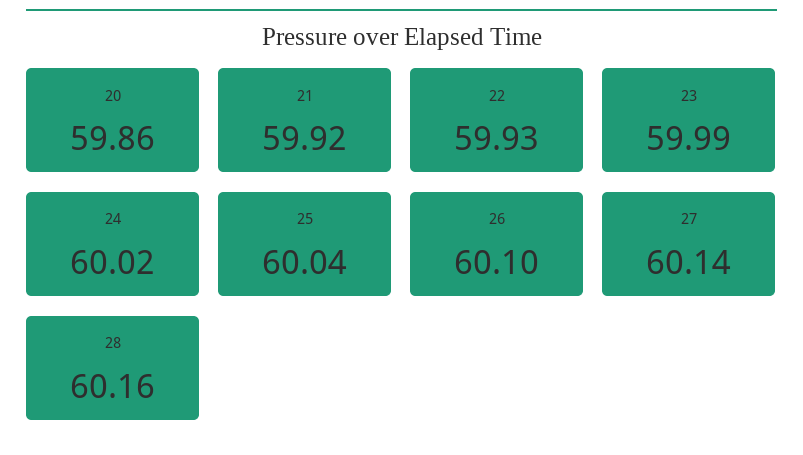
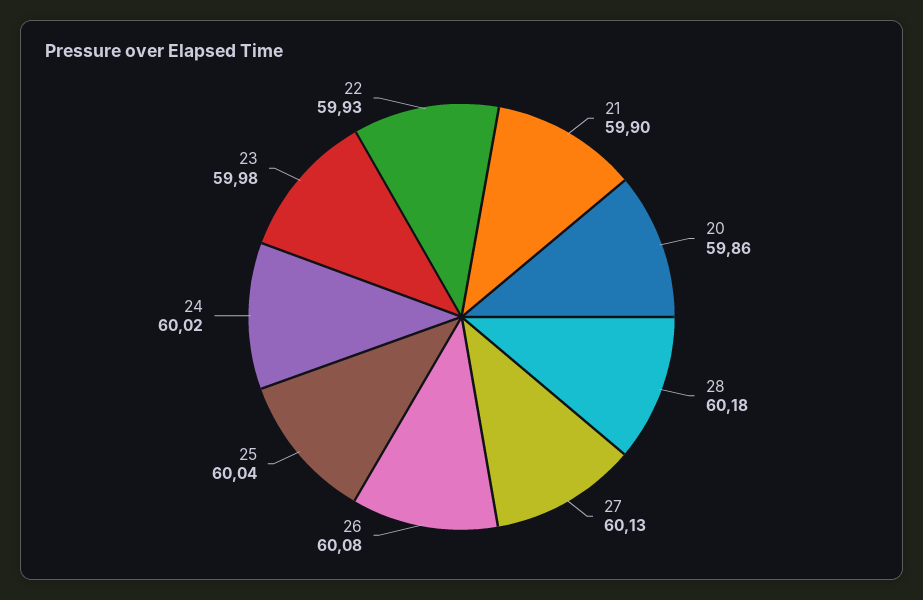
21: 59.92 -> 59.9
23: 59.99 -> 59.98
26: 60.1 -> 60.08
27: 60.14 -> 60.13
28: 60.16 -> 60.18

